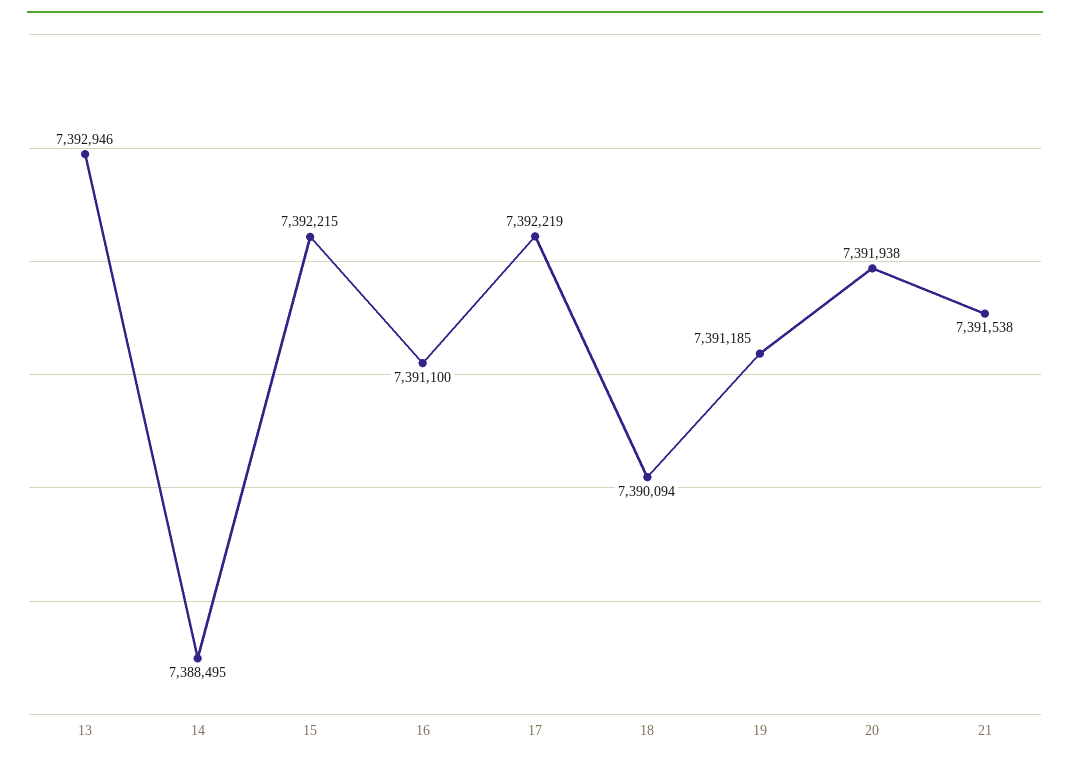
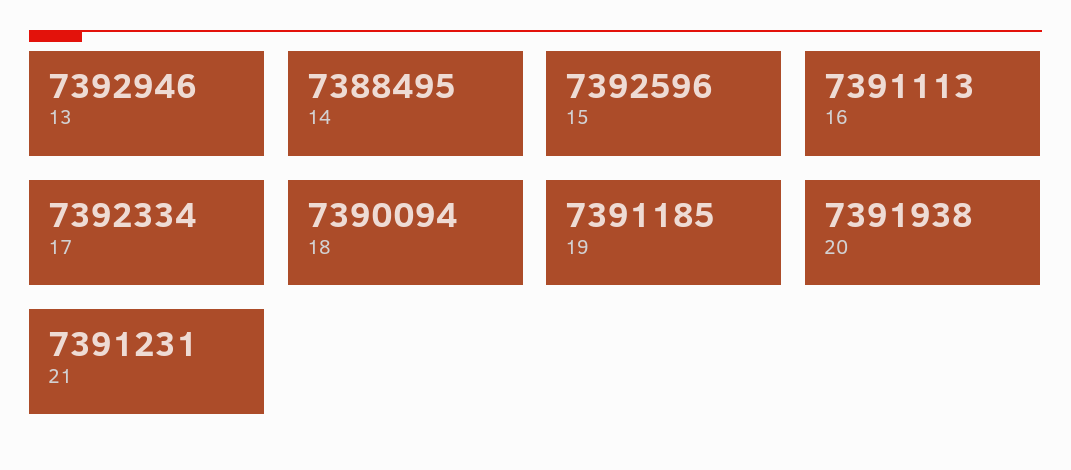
15: 7392215 -> 7392596
16: 7391100 -> 7391113
17: 7392219 -> 7392334
21: 7391538 -> 7391231

